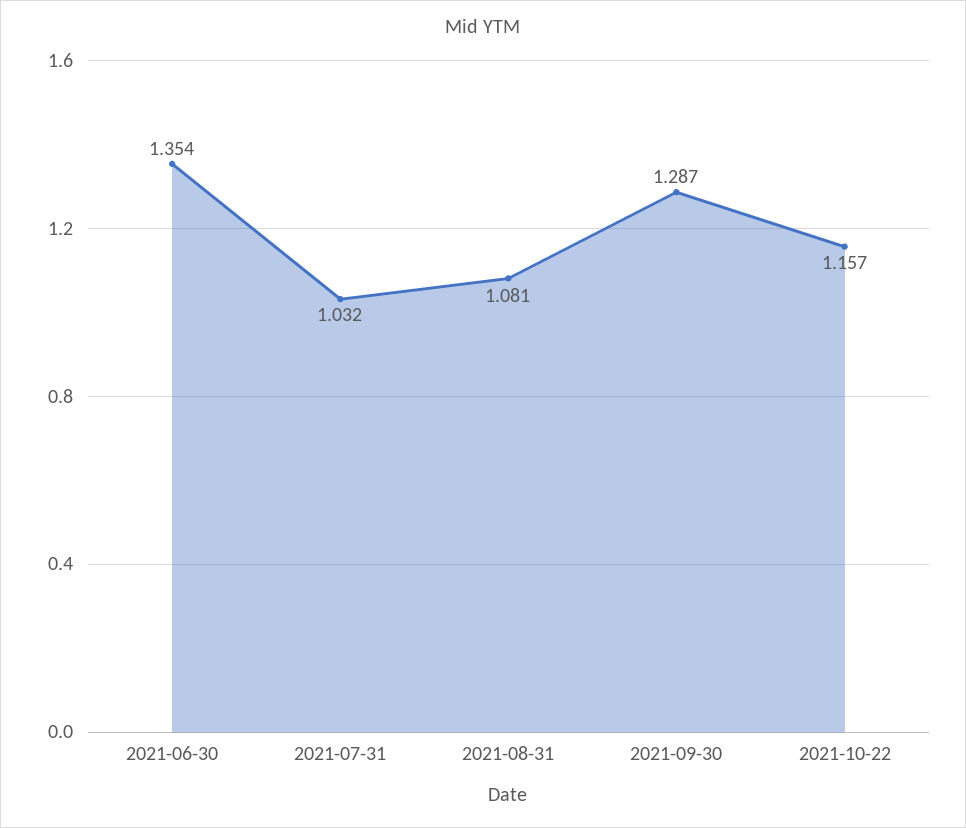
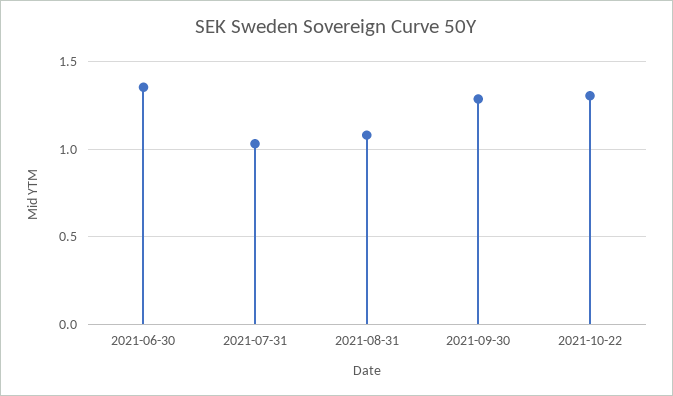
2021-10-22: 1.157 -> 1.3

